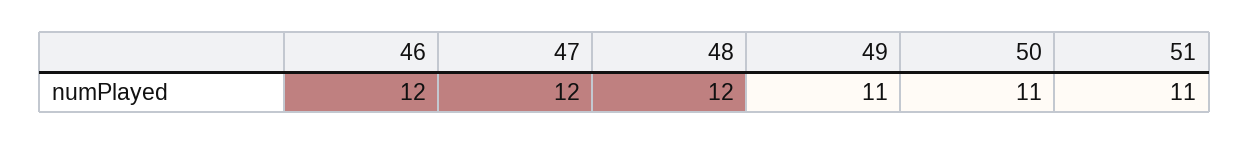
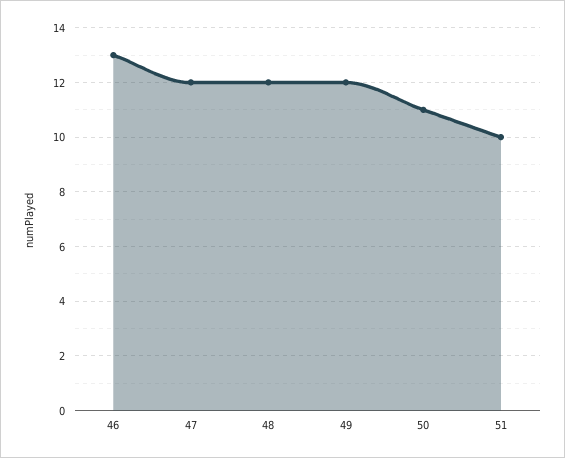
46: 12 -> 13
49: 11 -> 12
51: 11 -> 10

